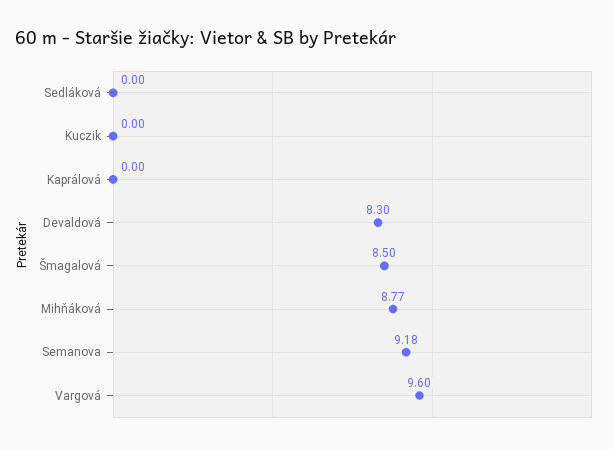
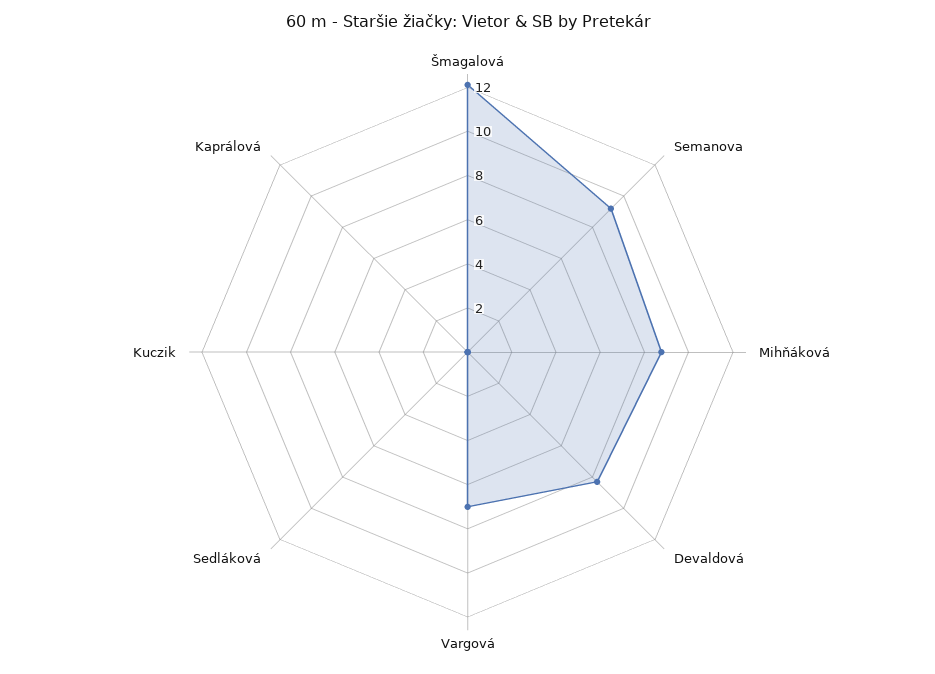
Šmagalová: 8.5 -> 12
Vargová: 9.6 -> 7

